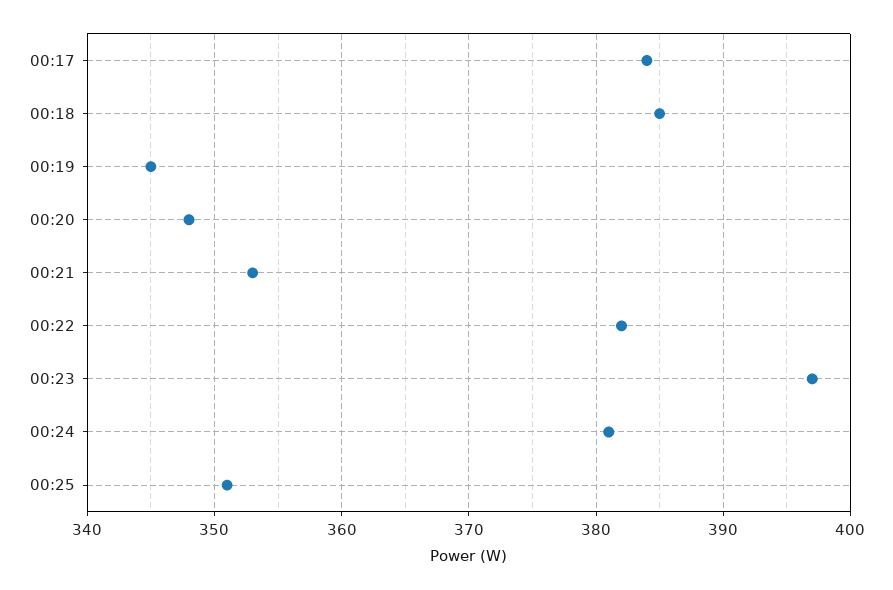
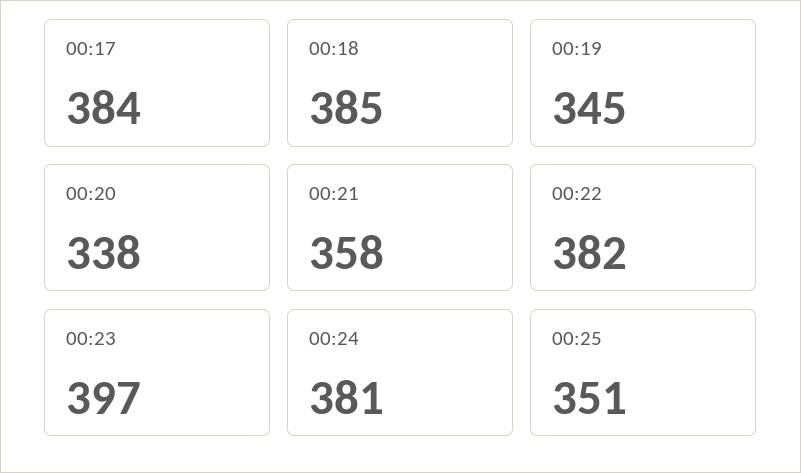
00:20: 348 -> 338
00:21: 353 -> 358

